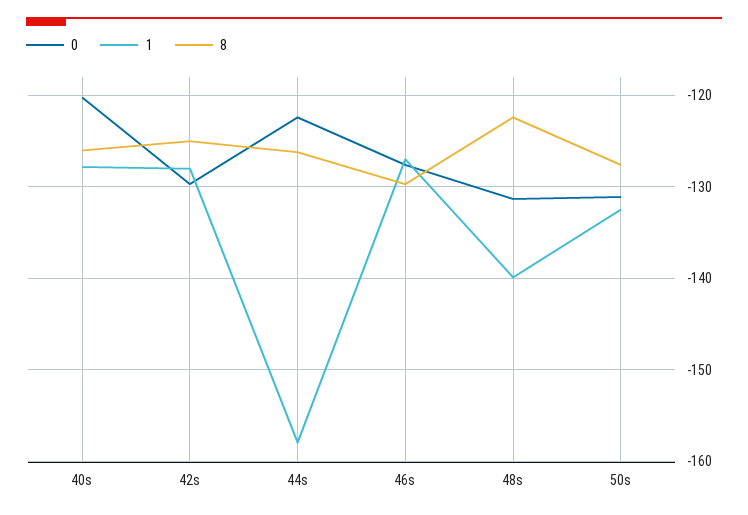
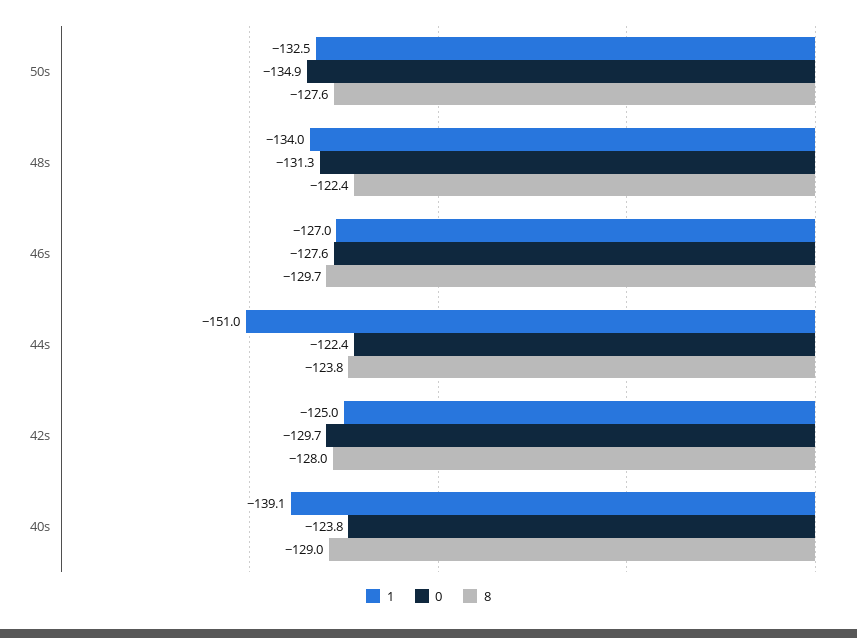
0, 40s: -120 -> -123.8
1, 40s: -128 -> -139.1
8, 40s: -126 -> -129
1, 42s: -128 -> -125
8, 42s: -125 -> -128
1, 44s: -158 -> -151
8, 44s: -126 -> -123.8
1, 48s: -140 -> -134
0, 50s: -131 -> -134.9

